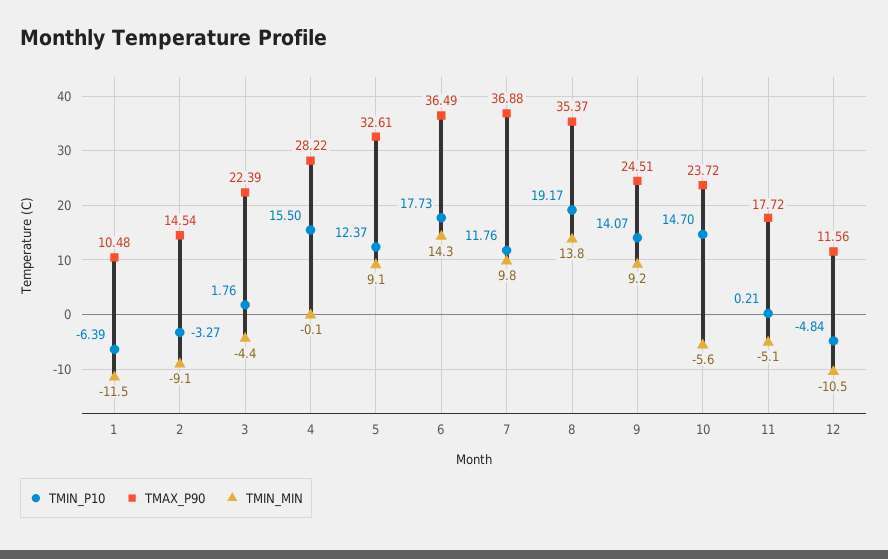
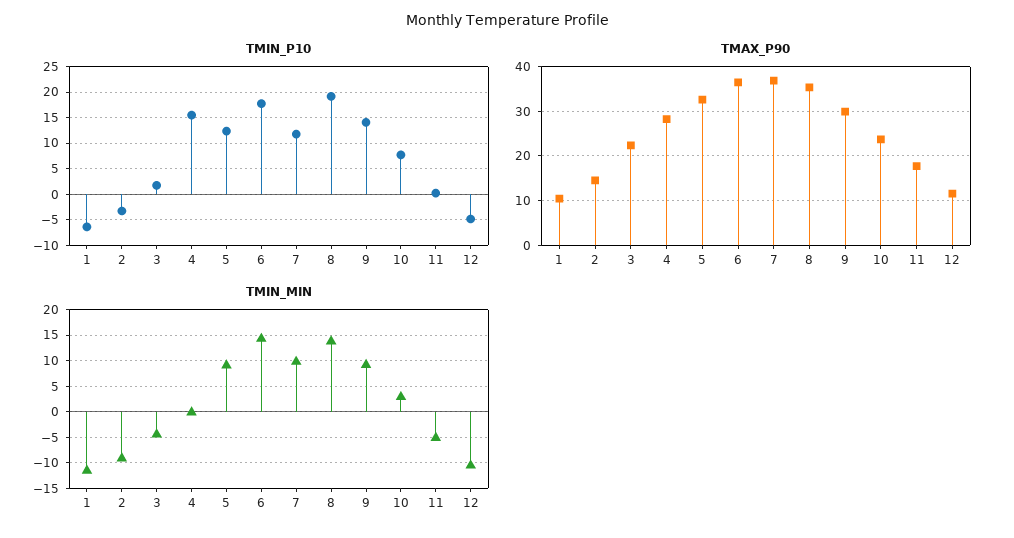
TMAX_P90, 9: 24.51 -> 30
TMIN_P10, 10: 14.7 -> 7.5
TMIN_MIN, 10: -5.6 -> 2.5

